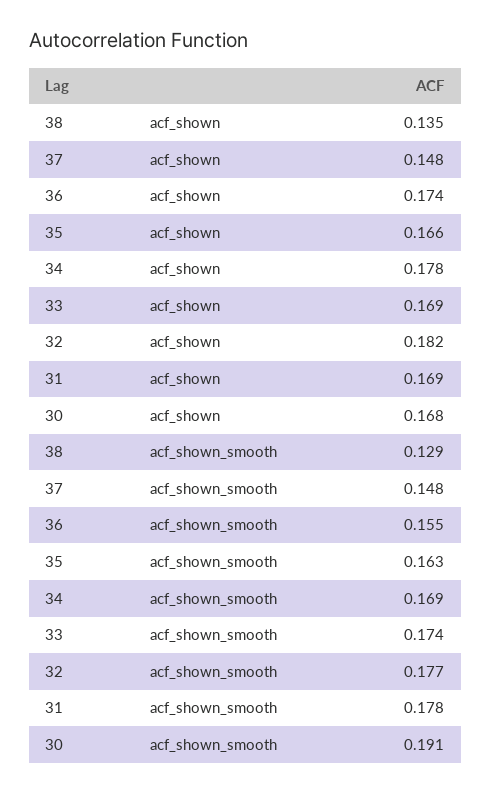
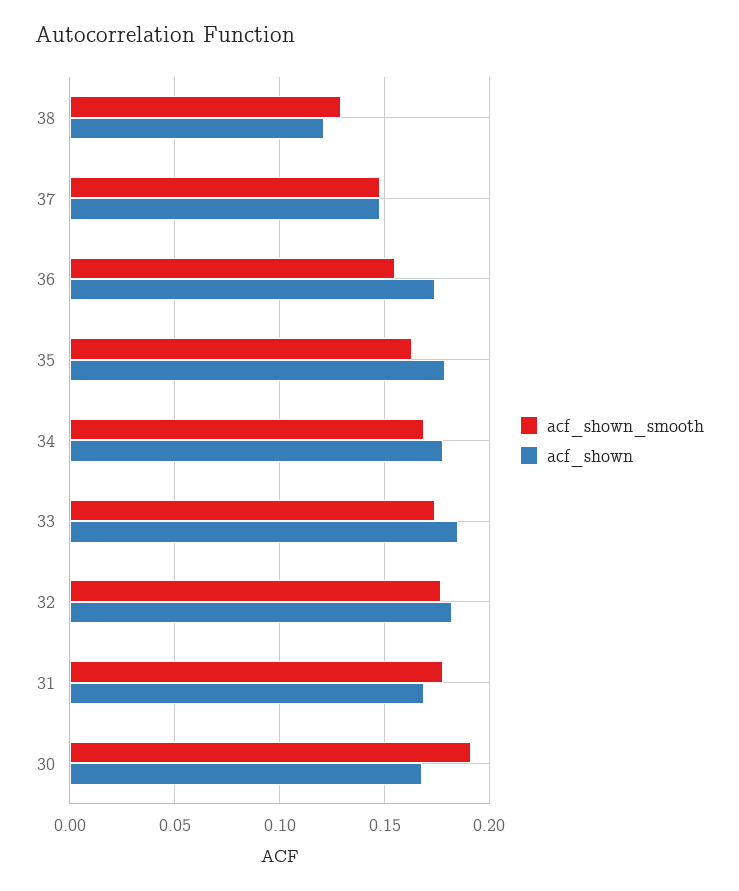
acf_shown, 38: 0.135 -> 0.12
acf_shown, 35: 0.166 -> 0.18
acf_shown, 33: 0.169 -> 0.185

